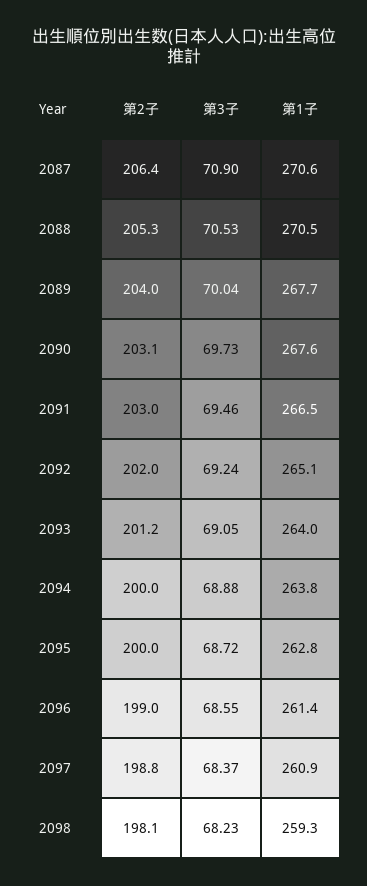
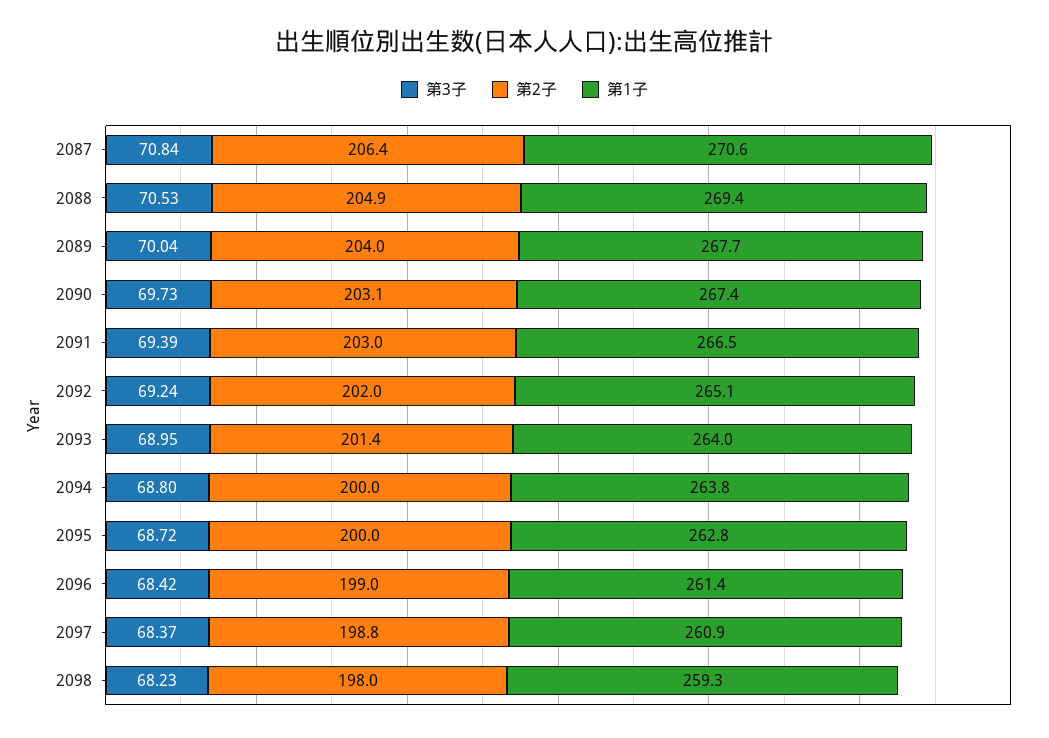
第3子, 2087: 70.9 -> 70.84
第2子, 2088: 205.3 -> 204.9
第1子, 2088: 270.5 -> 269.4
第1子, 2090: 267.6 -> 267.4
第3子, 2091: 69.46 -> 69.39
第2子, 2093: 201.2 -> 201.4
第3子, 2093: 69.05 -> 68.95
第3子, 2094: 68.88 -> 68.8
第3子, 2096: 68.55 -> 68.42
第2子, 2098: 198.1 -> 198

